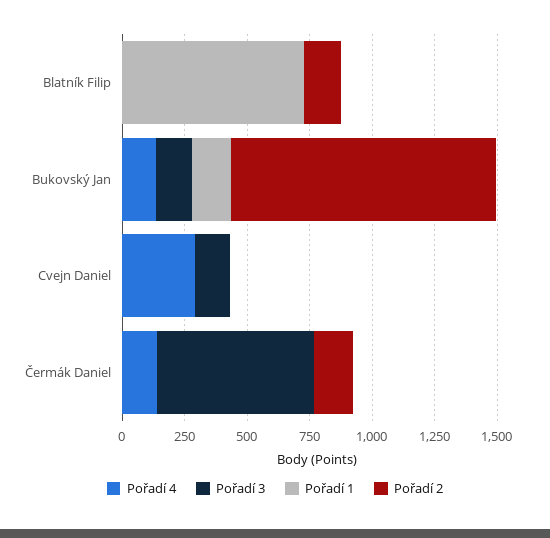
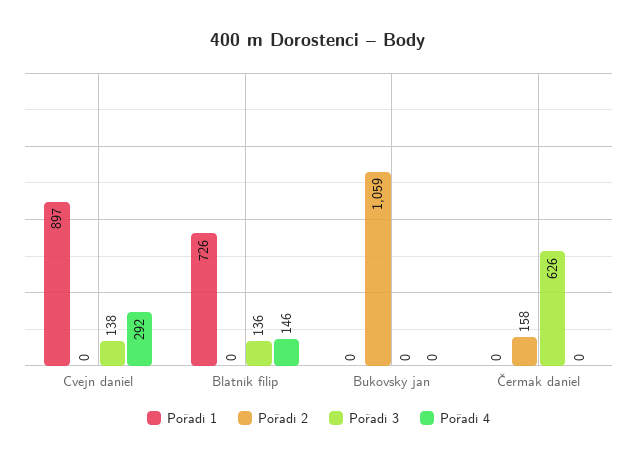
Pořadí 4, Blatník Filip: 0 -> 146
Pořadí 3, Blatník Filip: 0 -> 136
Pořadí 2, Blatník Filip: 150 -> 0
Pořadí 4, Bukovský Jan: 150 -> 0
Pořadí 3, Bukovský Jan: 150 -> 0
Pořadí 1, Bukovský Jan: 150 -> 0
Pořadí 1, Cvejn Daniel: 0 -> 897
Pořadí 4, Čermák Daniel: 150 -> 0

